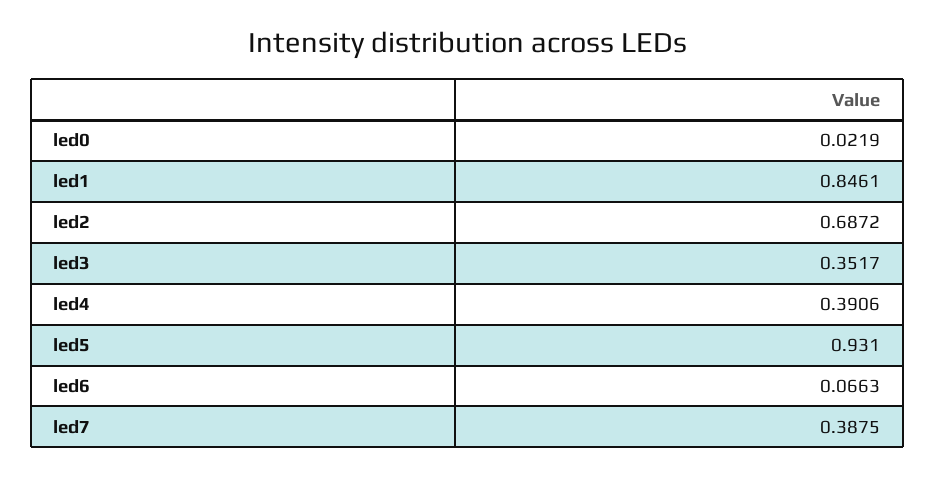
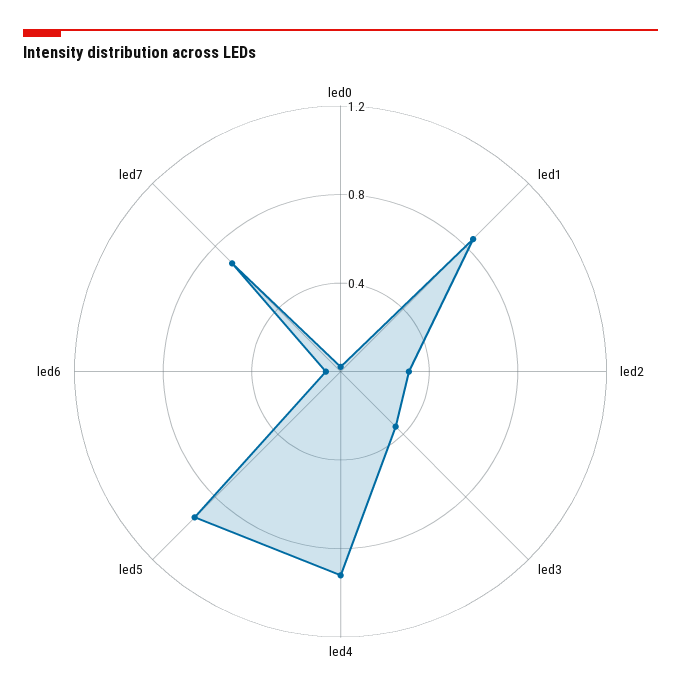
led2: 0.6872 -> 0.3
led4: 0.3906 -> 0.9
led7: 0.3875 -> 0.7

